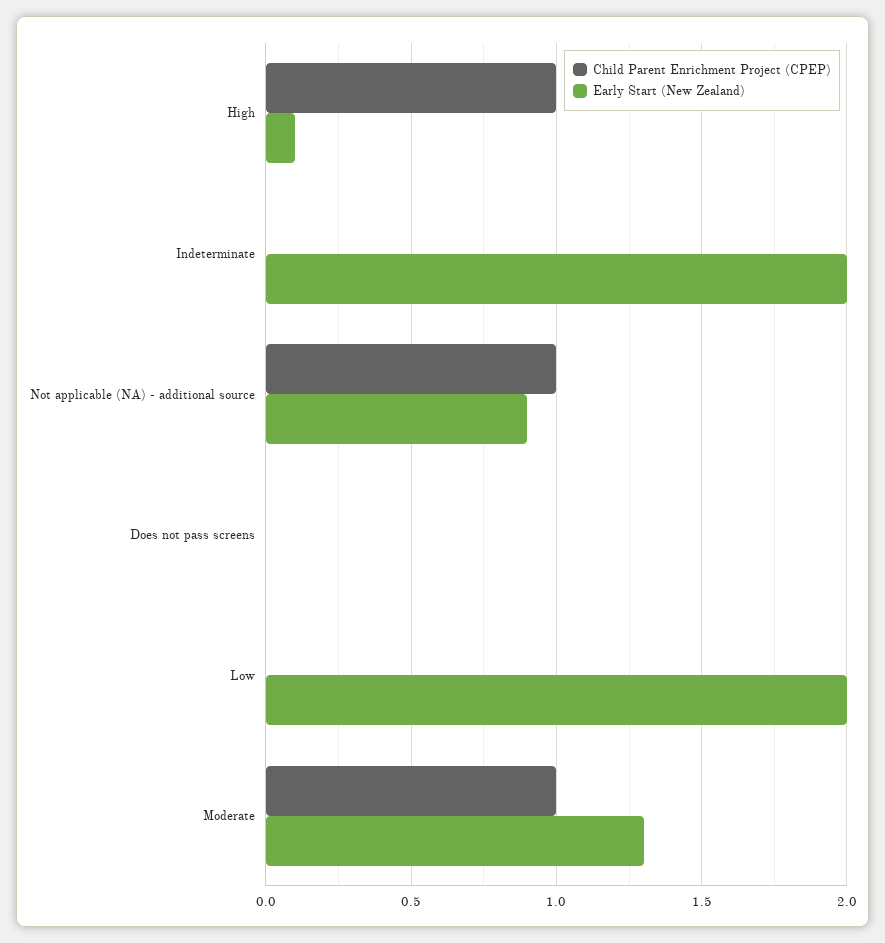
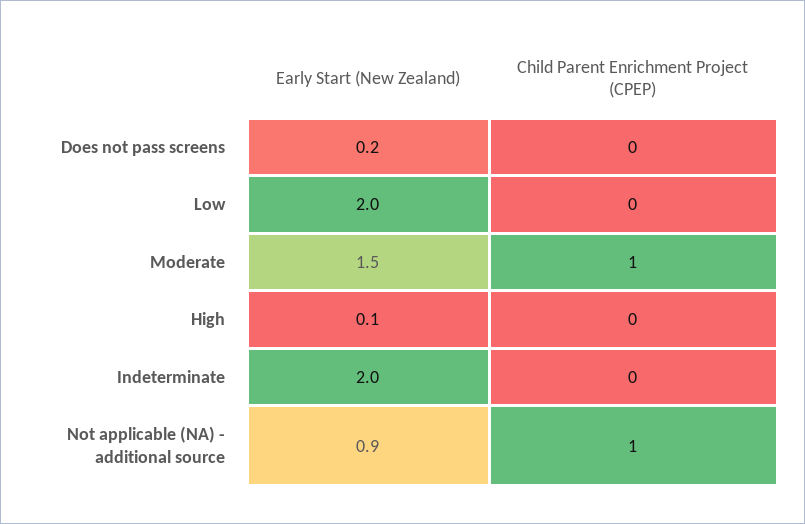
Child Parent Enrichment Project (CPEP), High: 1 -> 0
Early Start (New Zealand), Does not pass screens: 0 -> 0.2
Early Start (New Zealand), Moderate: 1.3 -> 1.5

